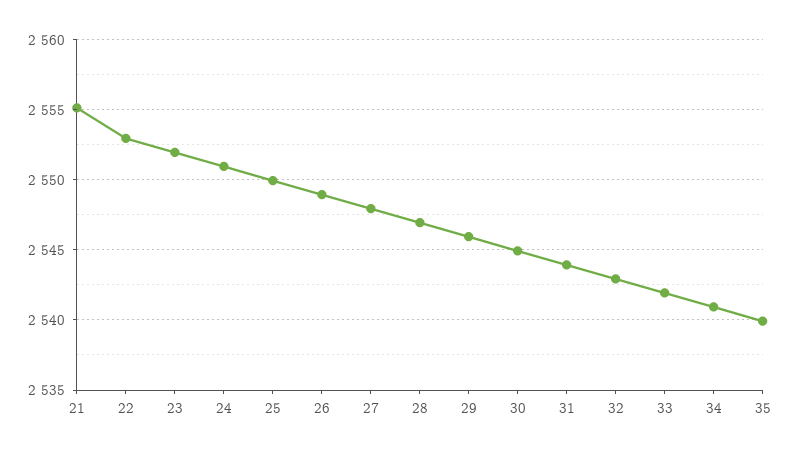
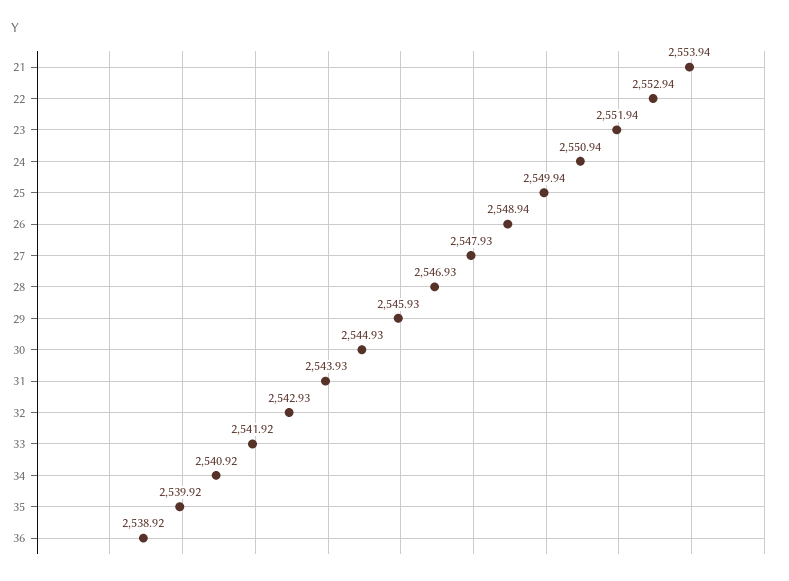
21: 2555 -> 2553.94
36: none -> 2538.92

